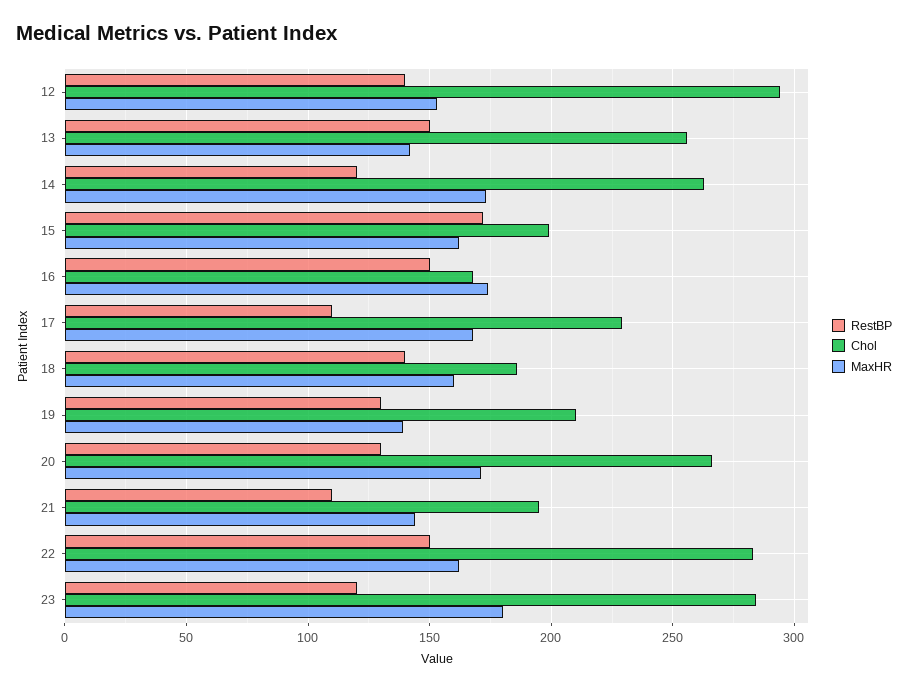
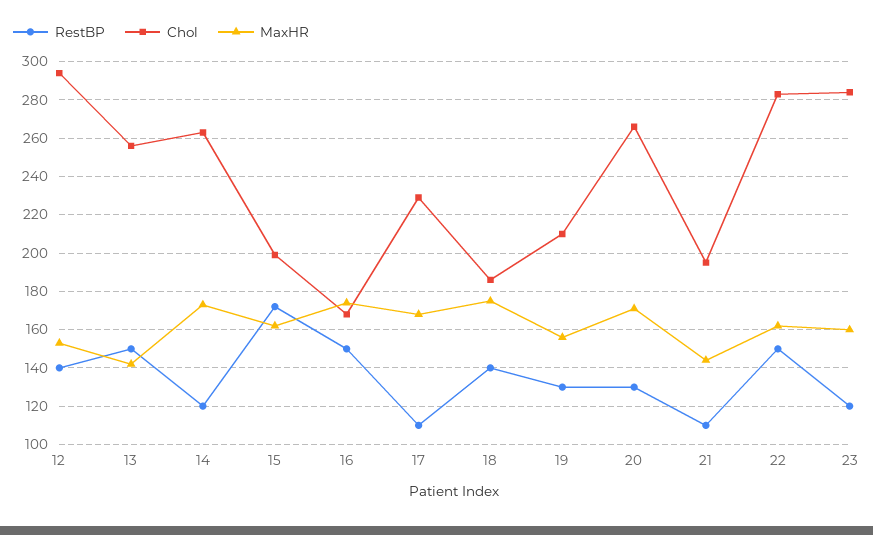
MaxHR, 18: 160 -> 175
MaxHR, 19: 140 -> 155
MaxHR, 23: 180 -> 160

